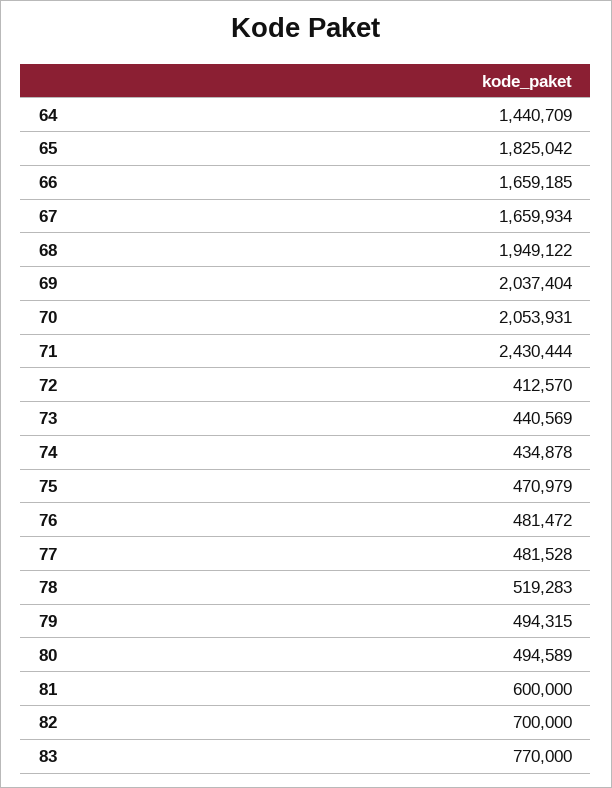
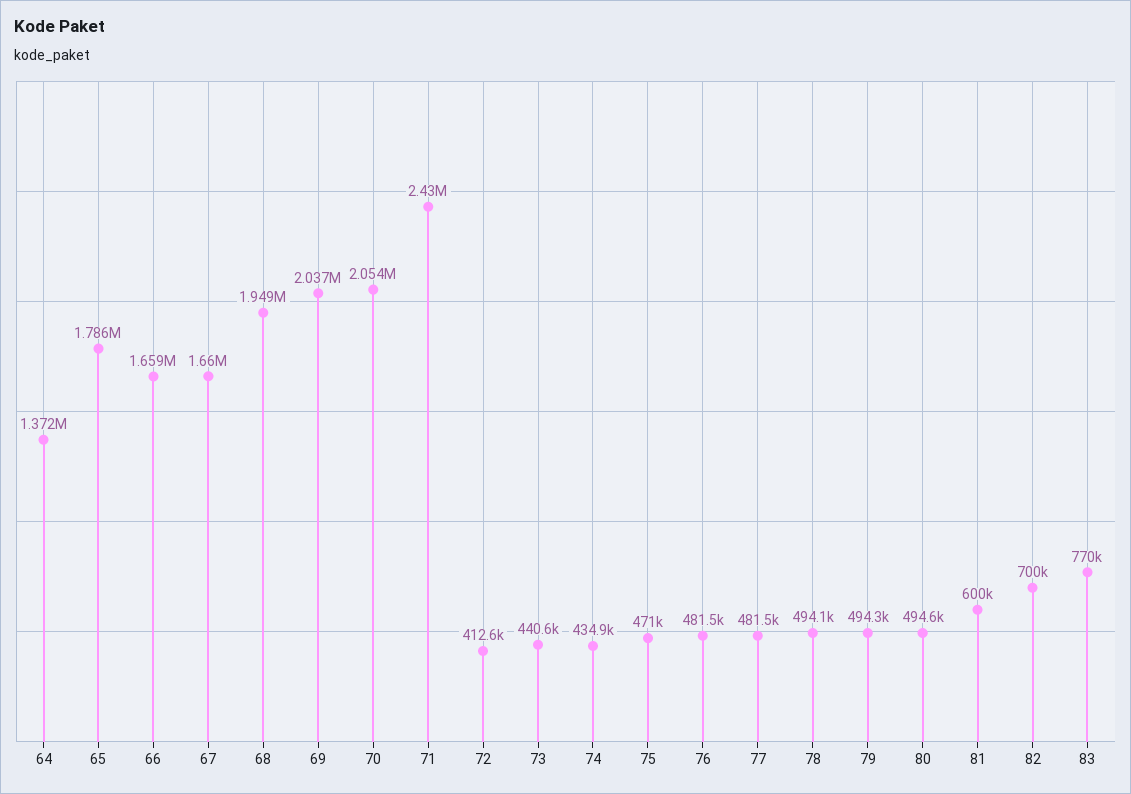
64: 1440709 -> 1372000
65: 1825042 -> 1786000
78: 519283 -> 494100

